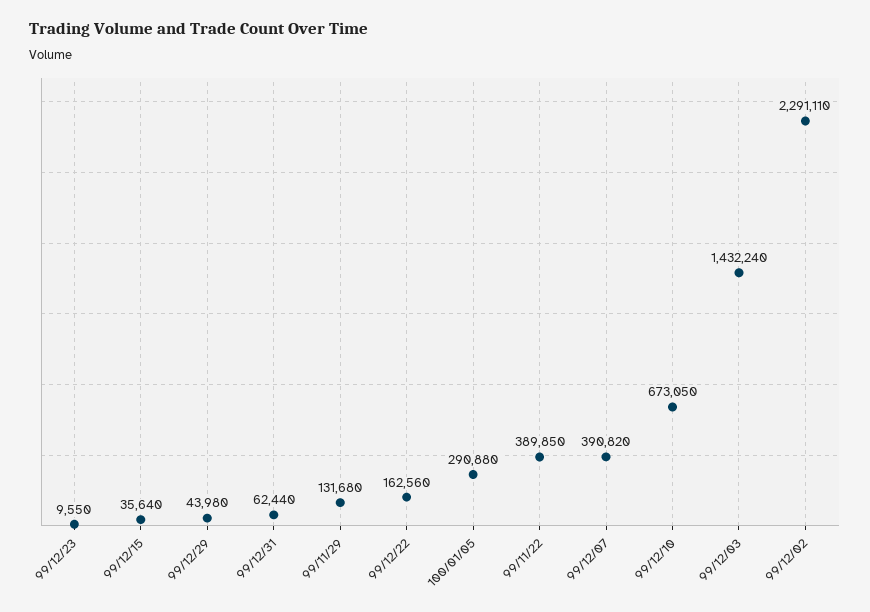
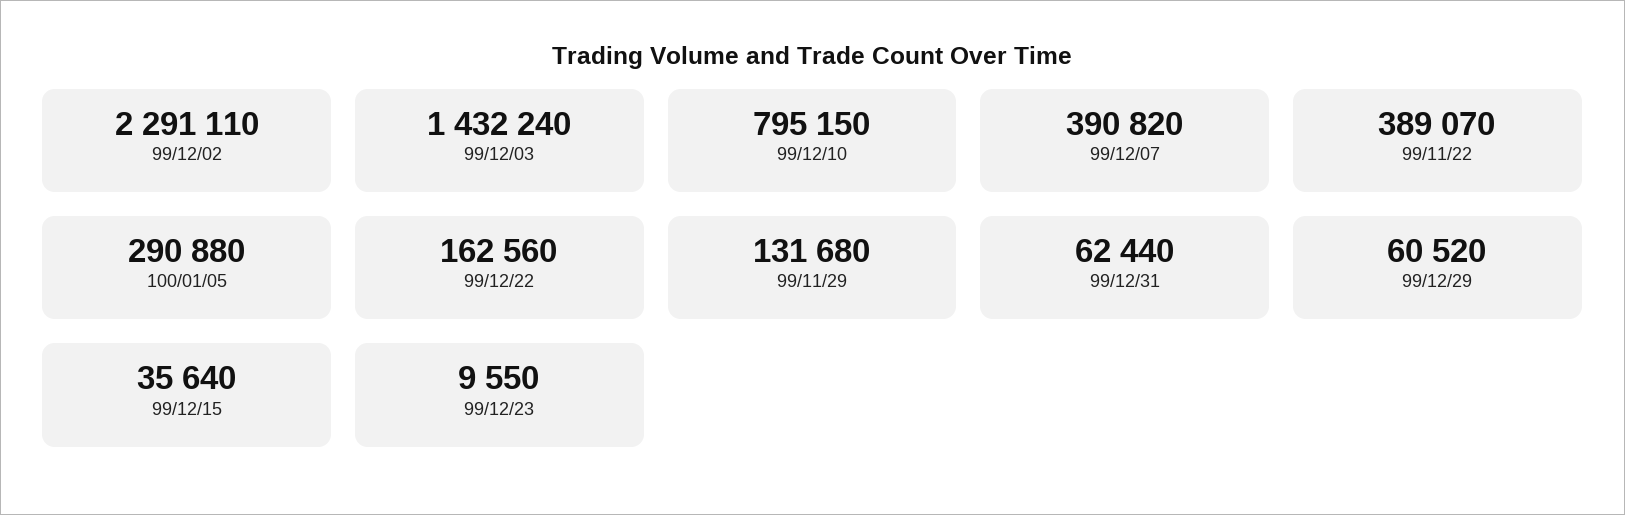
99/12/29: 43980 -> 60520
99/11/22: 389850 -> 389070
99/12/10: 673050 -> 795150

